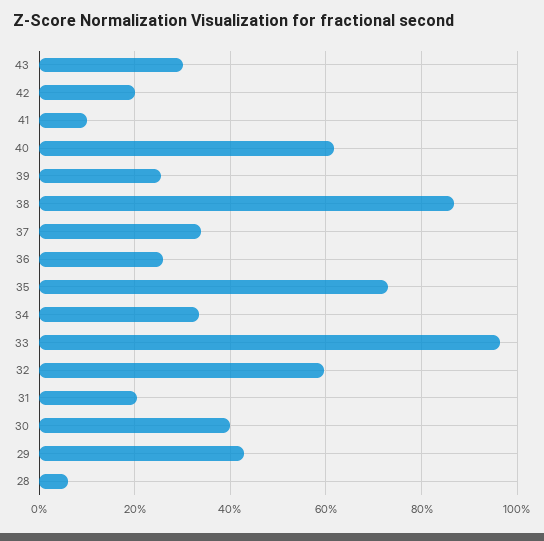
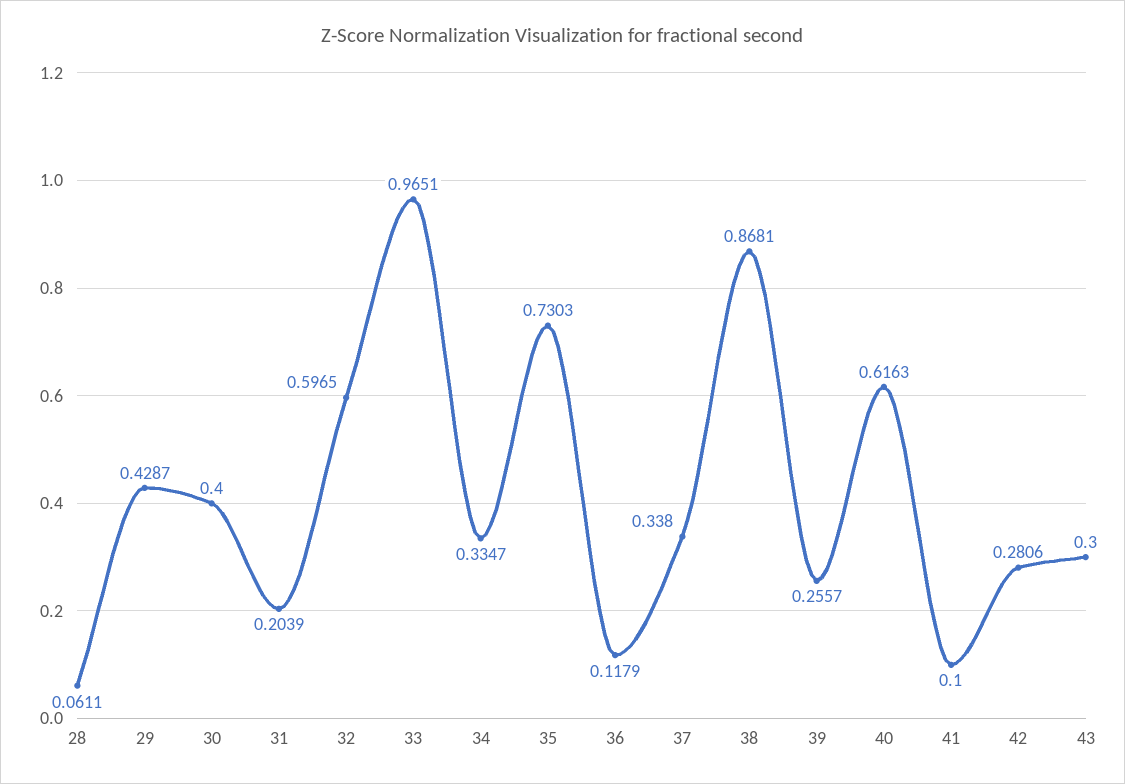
42: 0.2 -> 0.2806
36: 0.26 -> 0.1179

